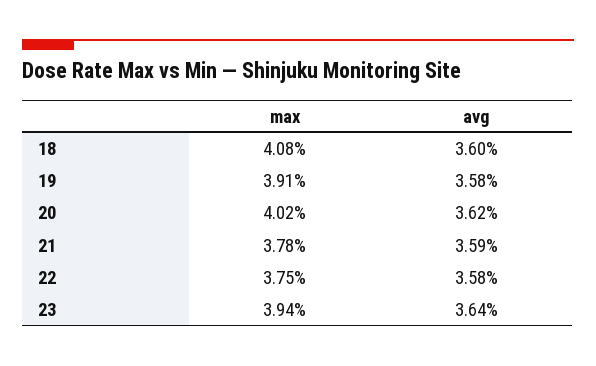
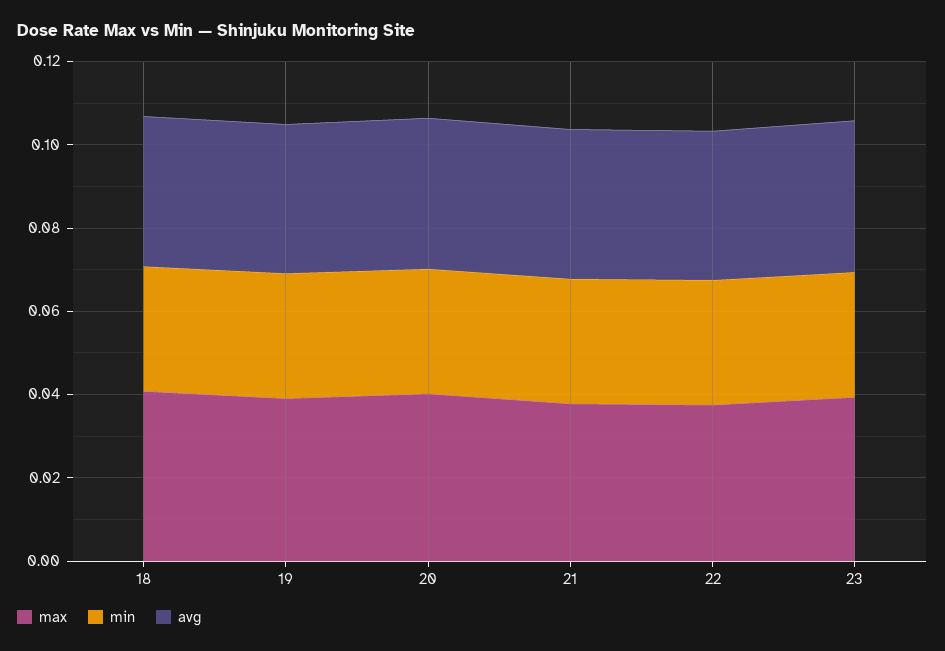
min, 18: none -> 0.03
min, 19: none -> 0.03
min, 20: none -> 0.03
min, 21: none -> 0.03
min, 22: none -> 0.03
min, 23: none -> 0.03

